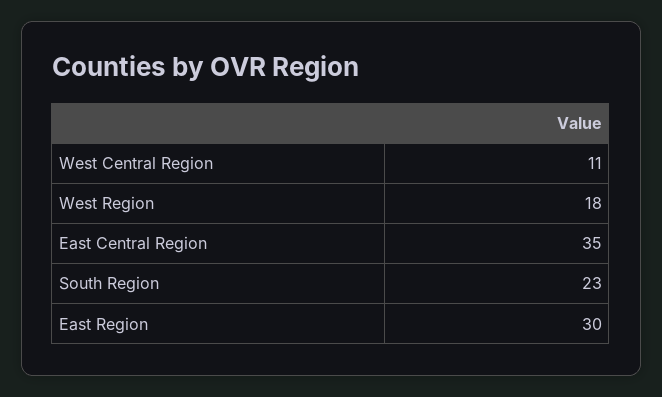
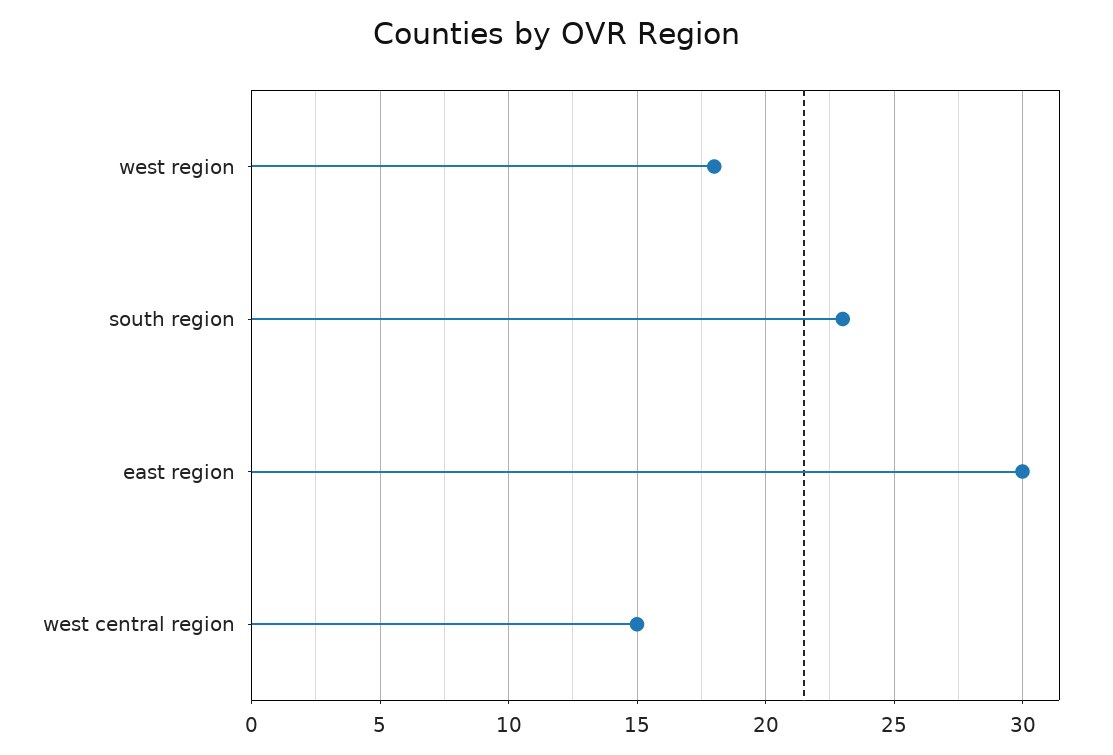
West Central Region: 11 -> 15
East Central Region: 35 -> none

